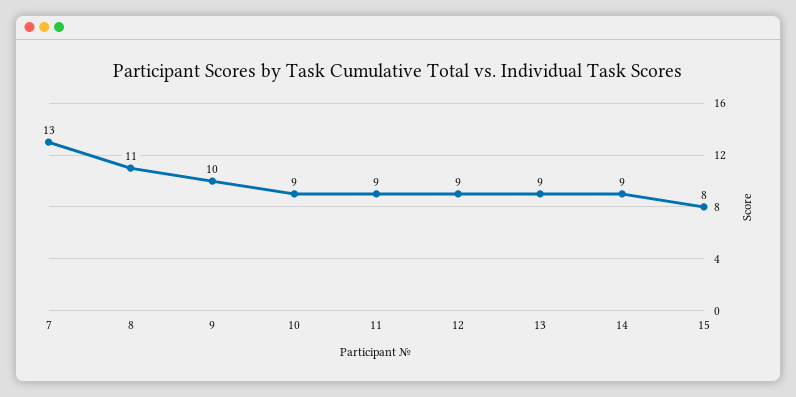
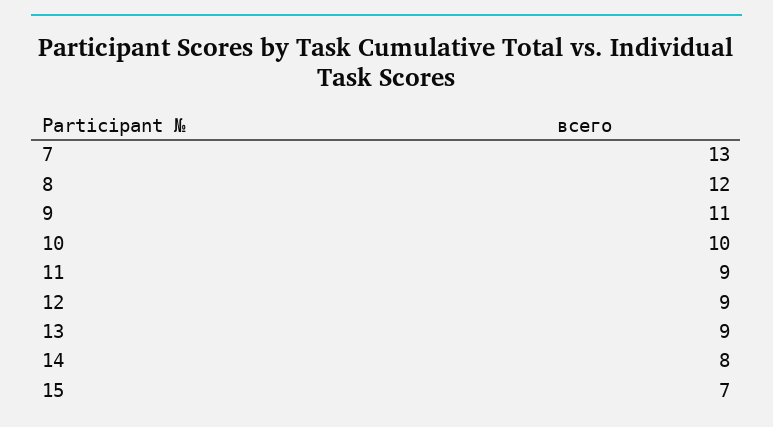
8: 11 -> 12
9: 10 -> 11
10: 9 -> 10
14: 9 -> 8
15: 8 -> 7

